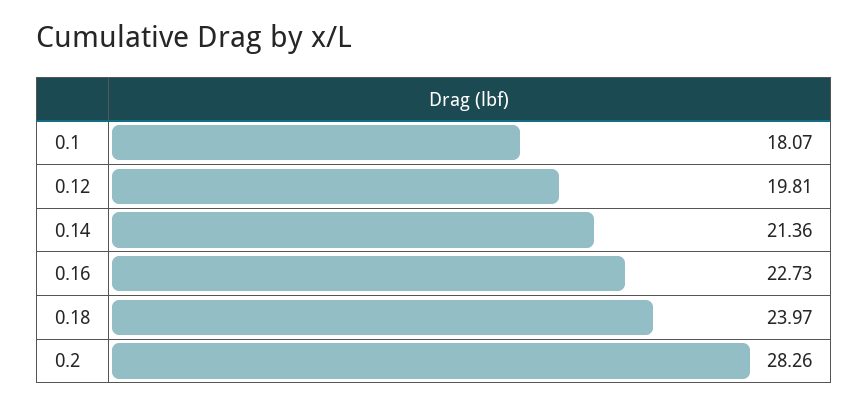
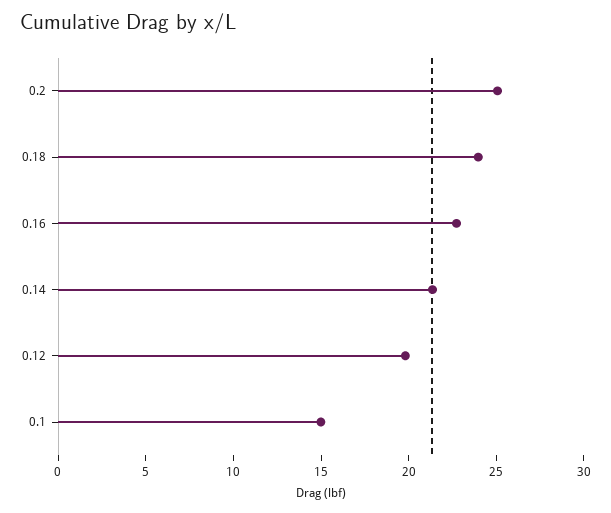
0.1: 18.07 -> 15
0.2: 28.26 -> 25

